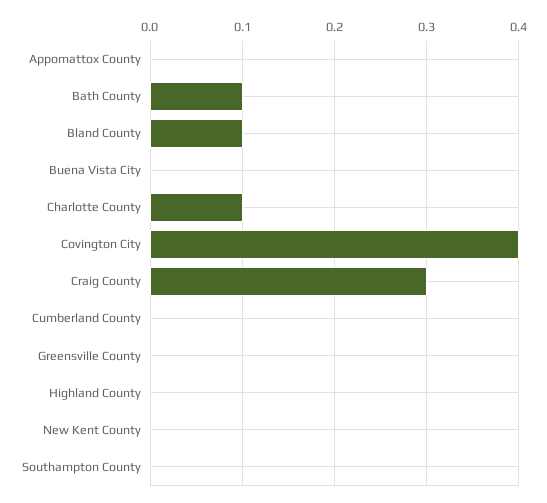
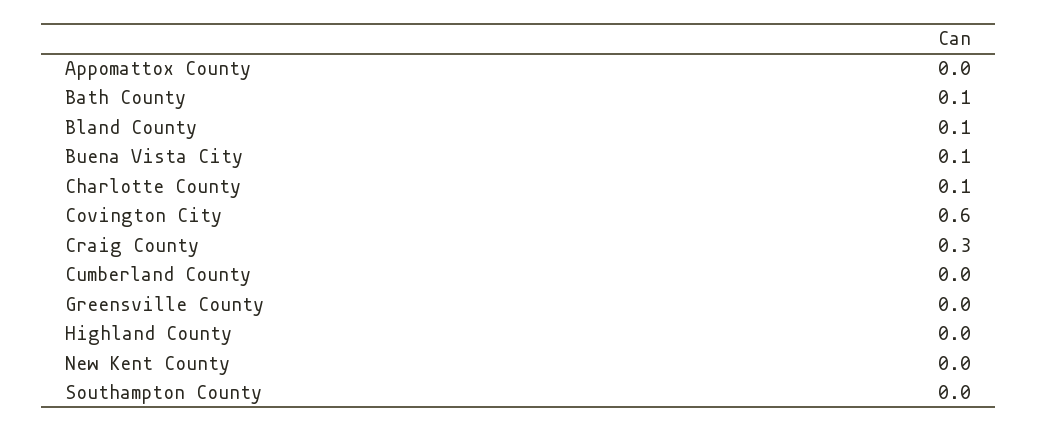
Buena Vista City: 0 -> 0.1
Covington City: 0.4 -> 0.6

